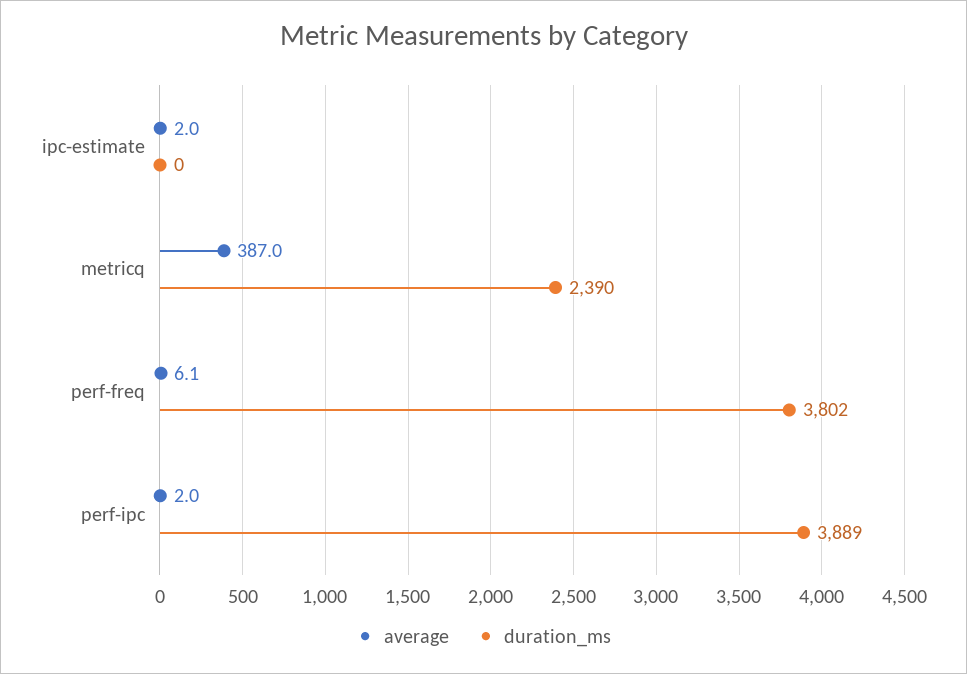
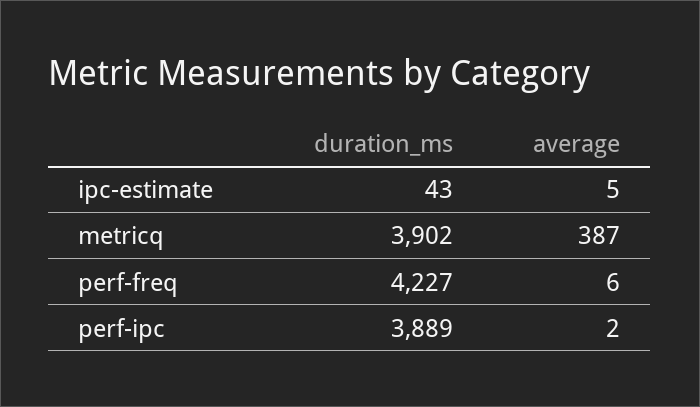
average, ipc-estimate: 2 -> 5
duration_ms, ipc-estimate: 0 -> 43
duration_ms, metricq: 2390 -> 3902
duration_ms, perf-freq: 3802 -> 4227

